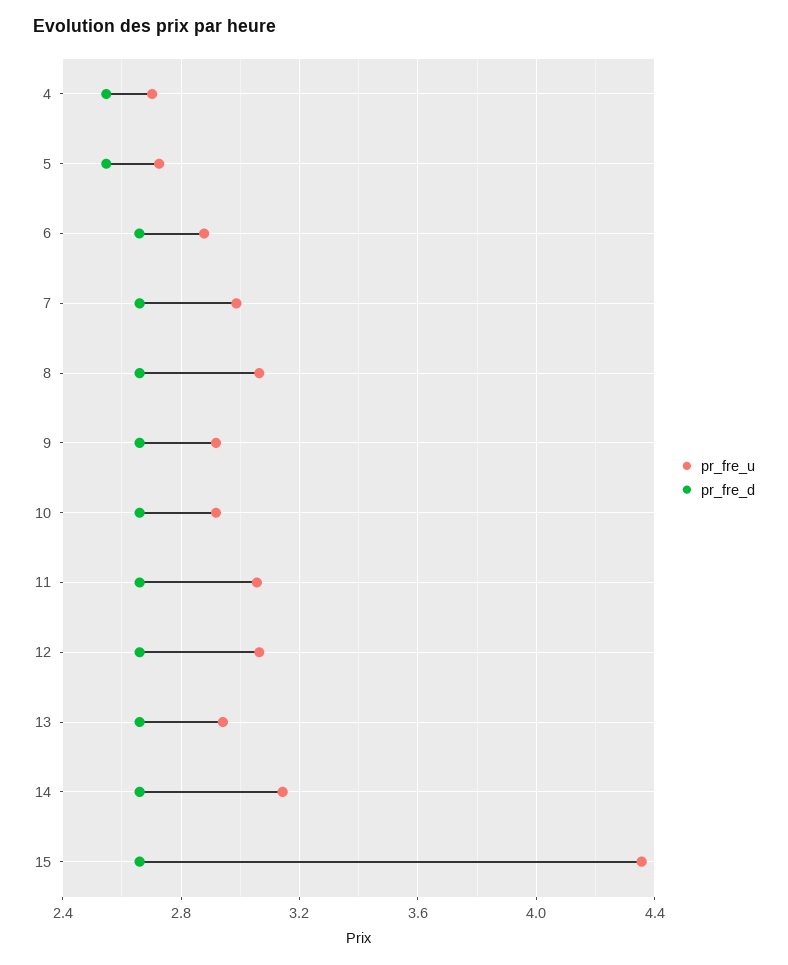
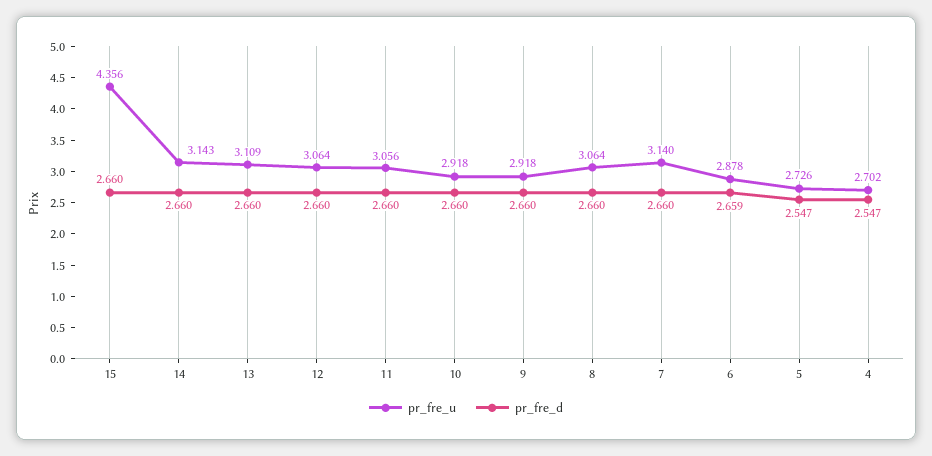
pr_fre_u, 7: 3 -> 3.14
pr_fre_u, 13: 2.95 -> 3.109

